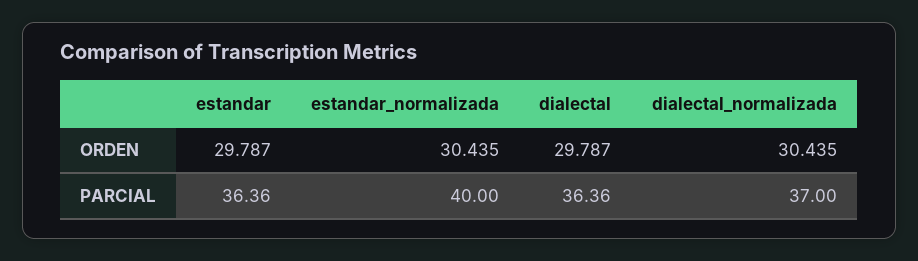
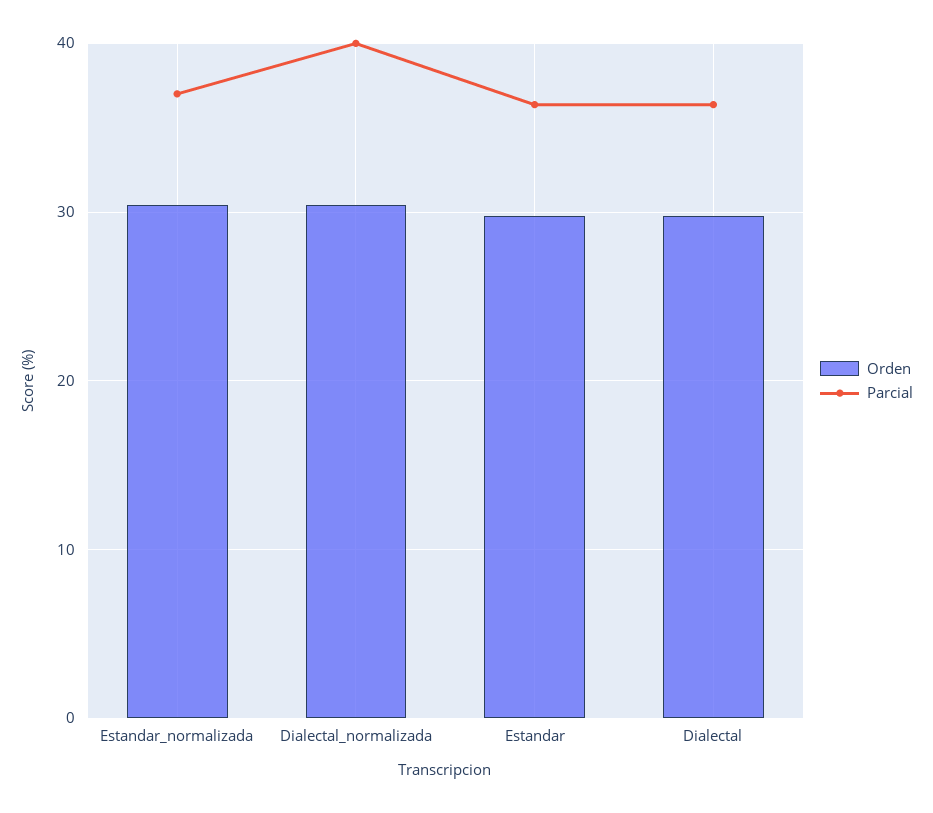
PARCIAL, estandar_normalizada: 40 -> 37
PARCIAL, dialectal_normalizada: 37 -> 40

